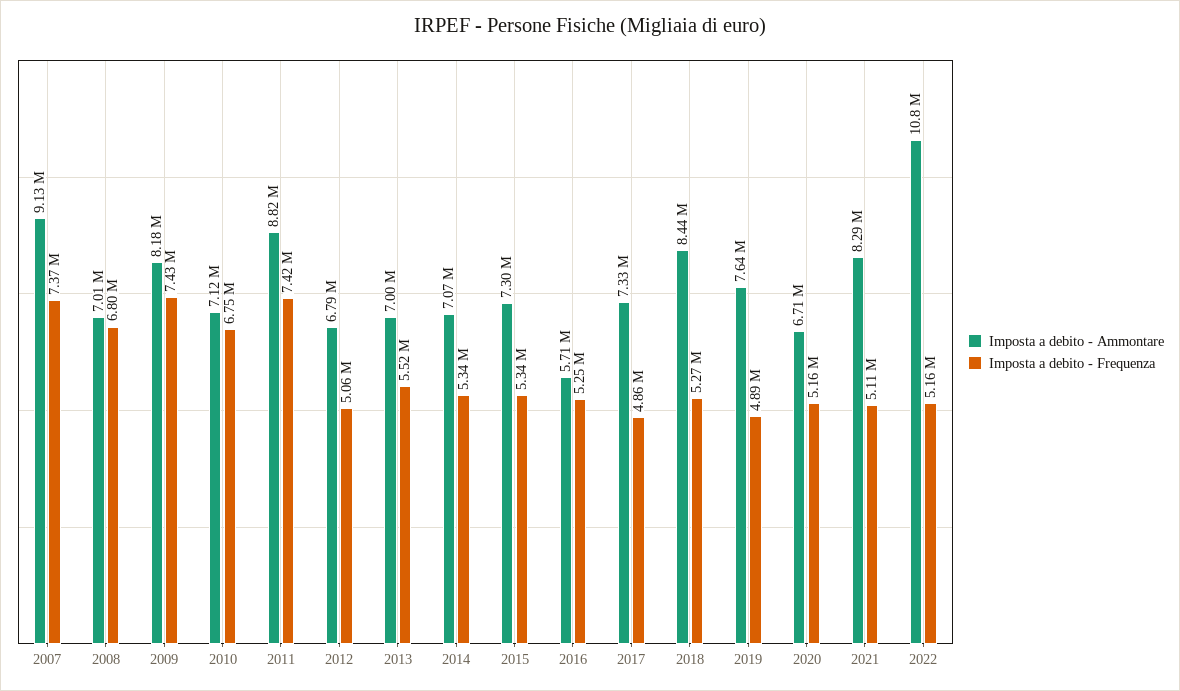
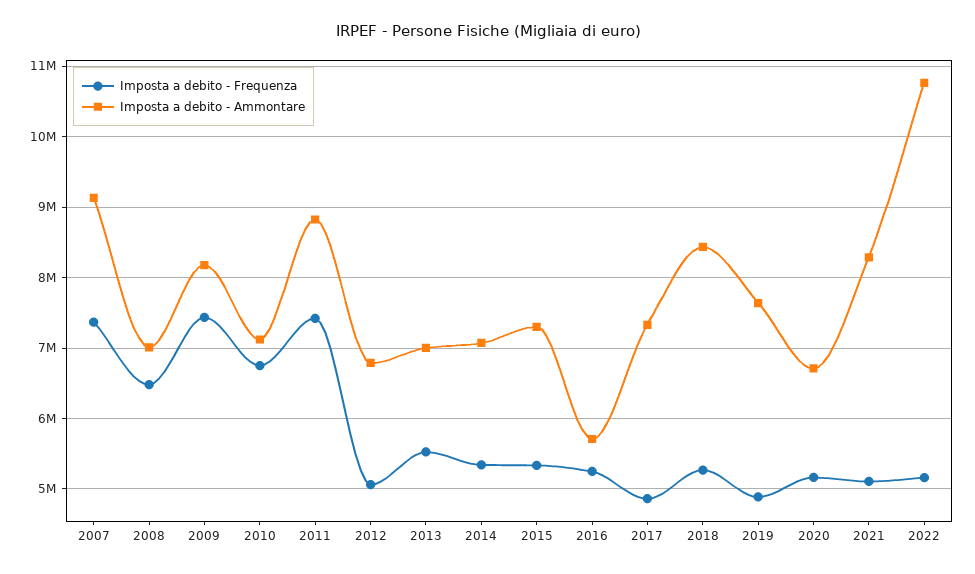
Imposta a debito - Frequenza, 2008: 6800000 -> 6500000

